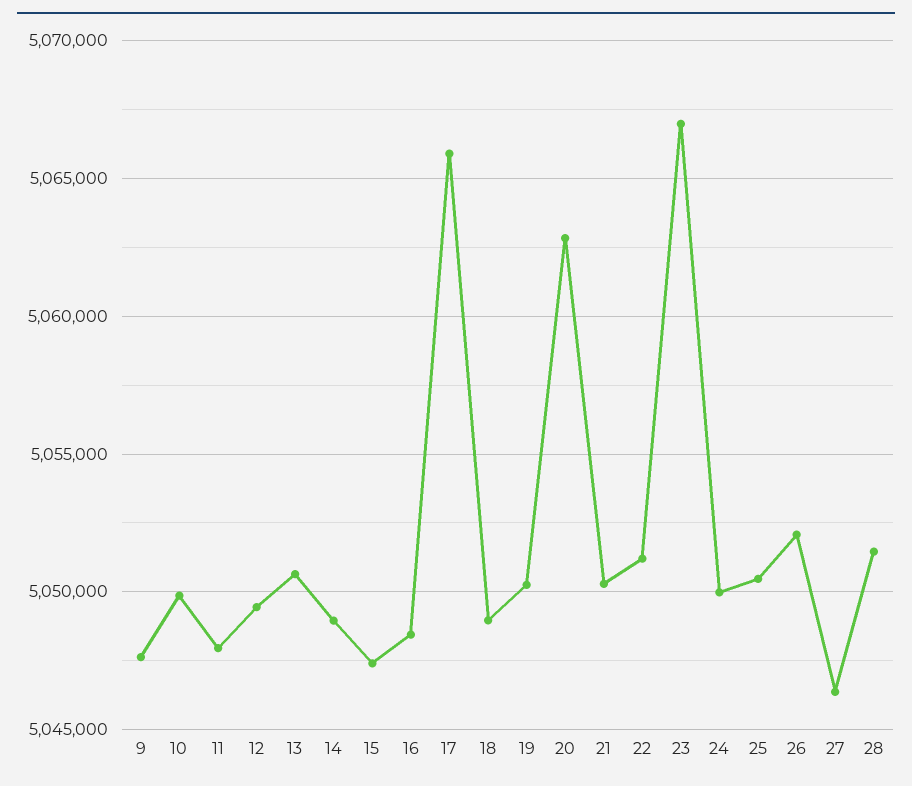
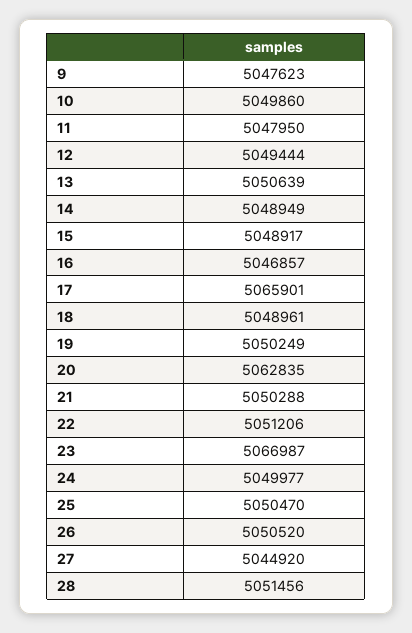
15: 5047500 -> 5048917
16: 5048500 -> 5046857
26: 5052000 -> 5050520
27: 5046500 -> 5044920

